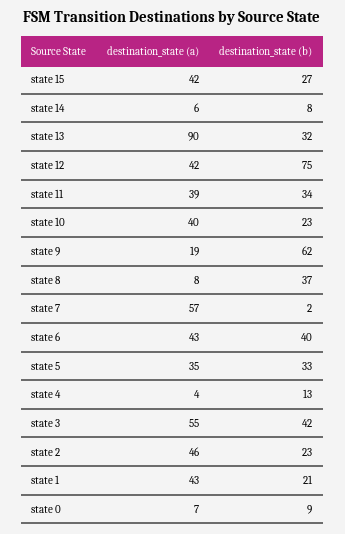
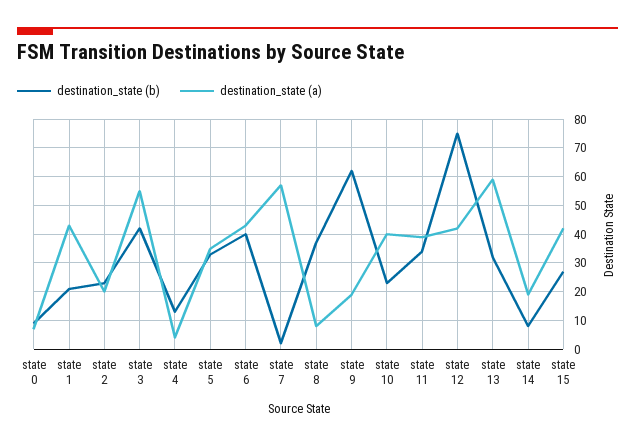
destination_state (a), state 14: 6 -> 20
destination_state (a), state 13: 90 -> 60
destination_state (a), state 2: 46 -> 20

